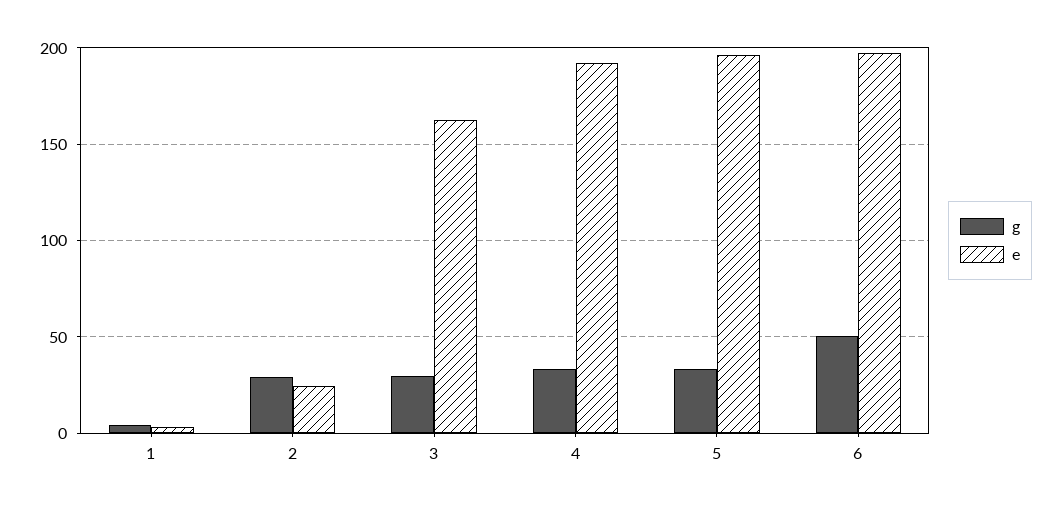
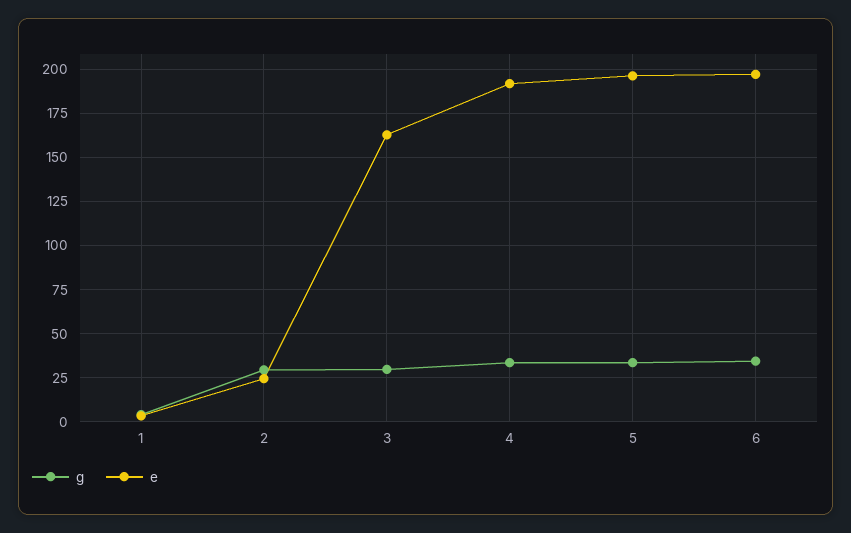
g, 6: 50 -> 35

